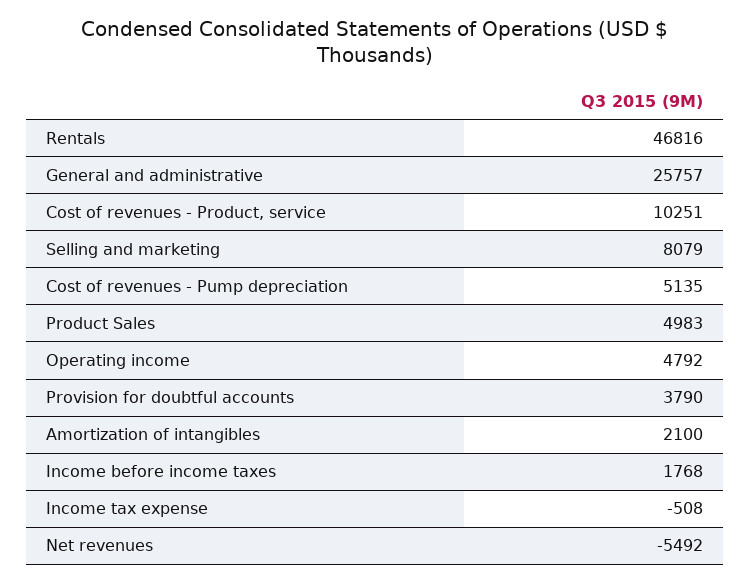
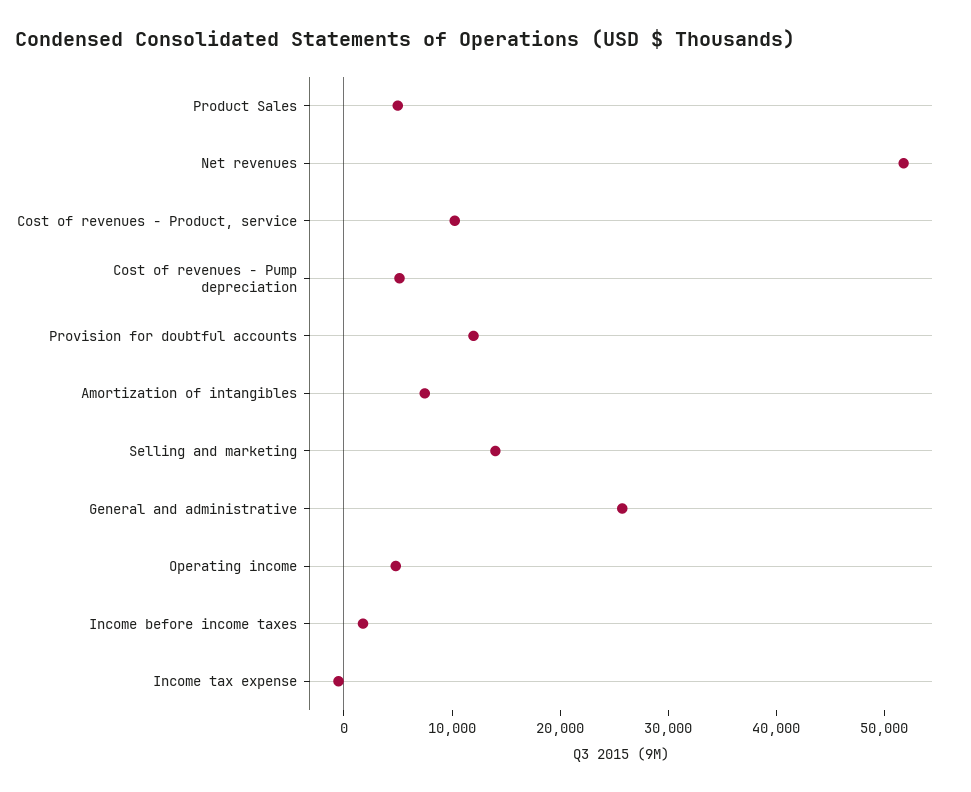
Rentals: 46816 -> none
Selling and marketing: 8079 -> 14000
Provision for doubtful accounts: 3790 -> 12000
Amortization of intangibles: 2100 -> 8000
Net revenues: -5492 -> 52000

